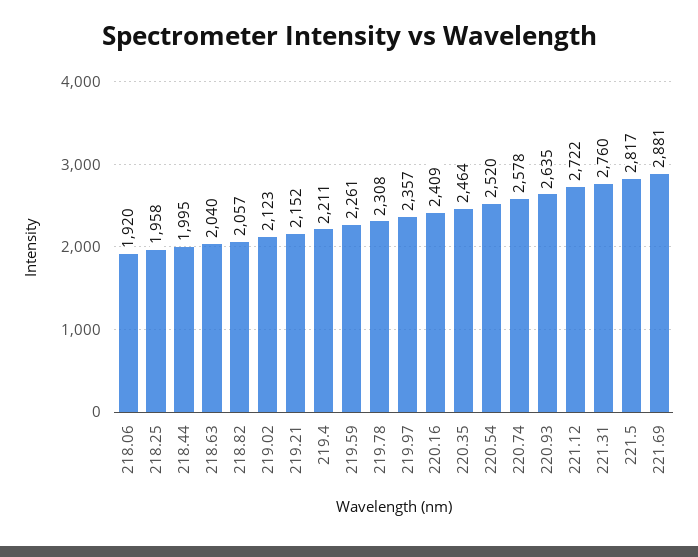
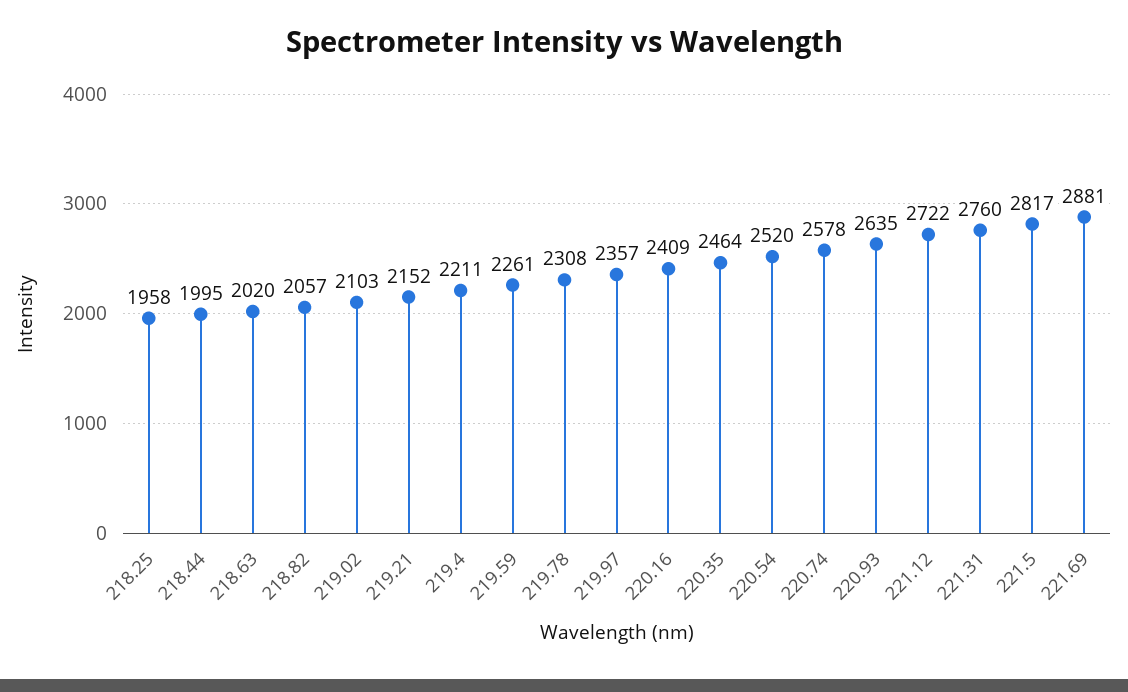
218.06: 1920 -> none
218.63: 2040 -> 2020
219.02: 2123 -> 2103

